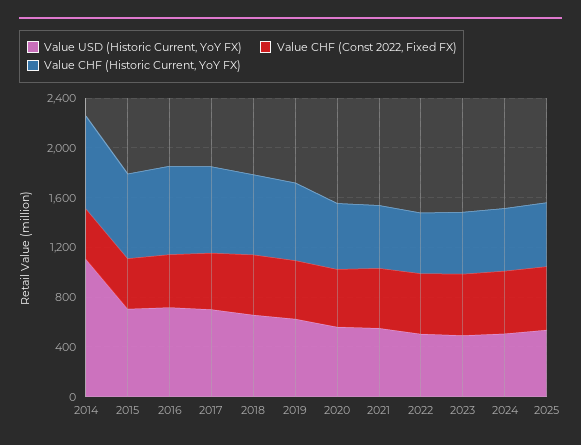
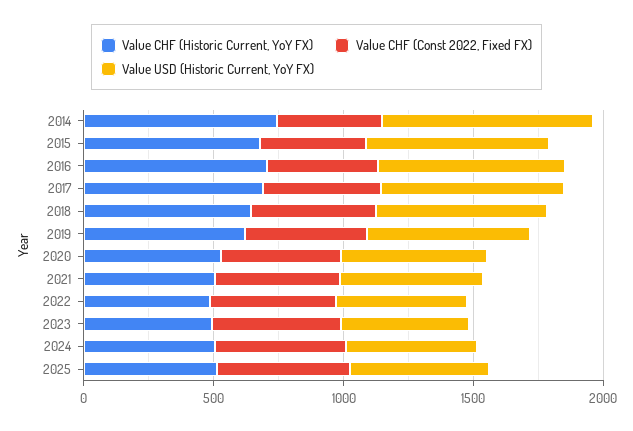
Value USD (Historic Current, YoY FX), 2014: 1100 -> 800

